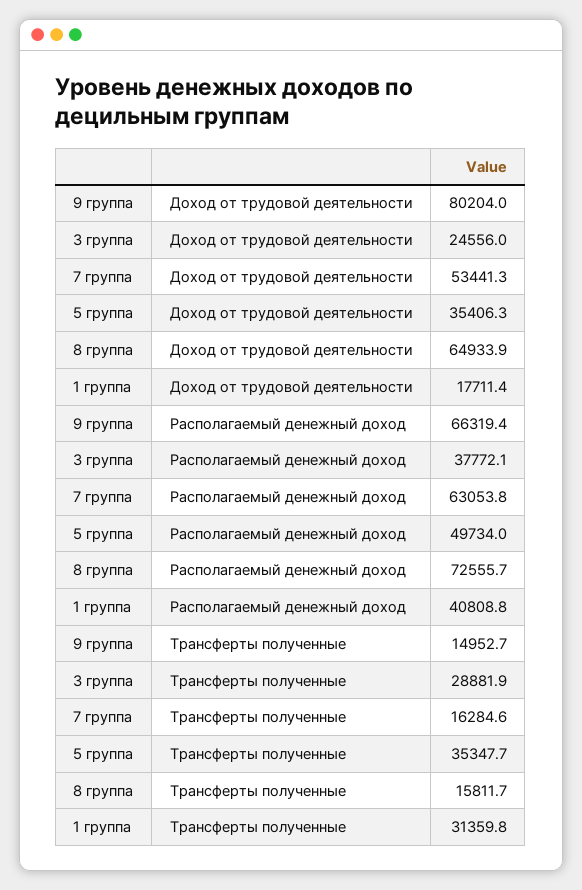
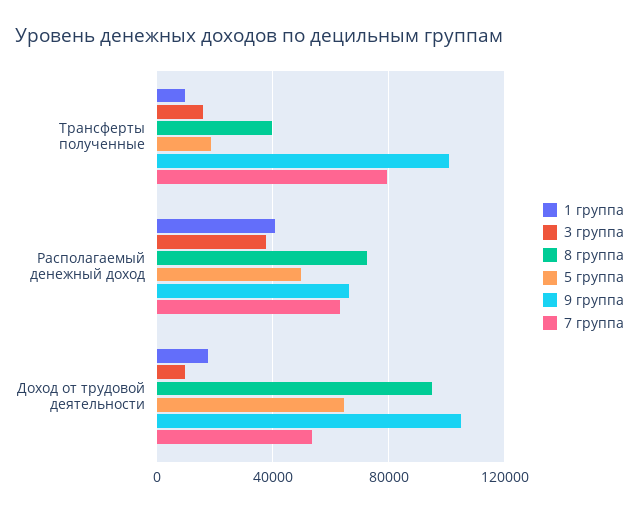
9 группа, Доход от трудовой деятельности: 80204 -> 105000
3 группа, Доход от трудовой деятельности: 24556 -> 10000
5 группа, Доход от трудовой деятельности: 35406.3 -> 65000
8 группа, Доход от трудовой деятельности: 64933.9 -> 95000
9 группа, Трансферты полученные: 14952.7 -> 100000
3 группа, Трансферты полученные: 28881.9 -> 15000
7 группа, Трансферты полученные: 16284.6 -> 80000
5 группа, Трансферты полученные: 35347.7 -> 20000
8 группа, Трансферты полученные: 15811.7 -> 40000
1 группа, Трансферты полученные: 31359.8 -> 10000

